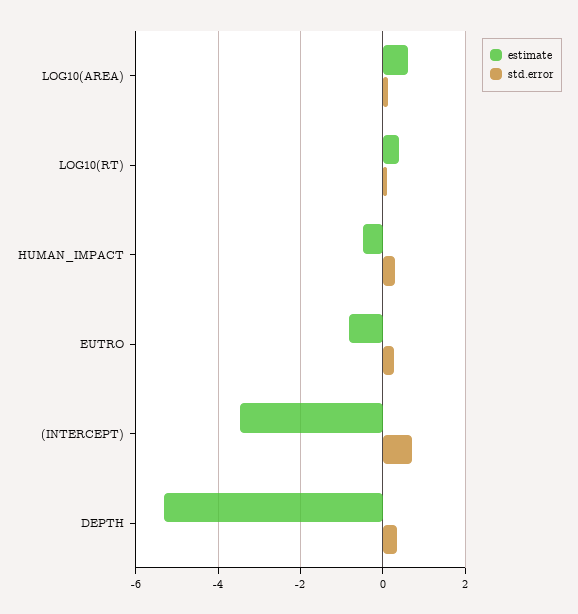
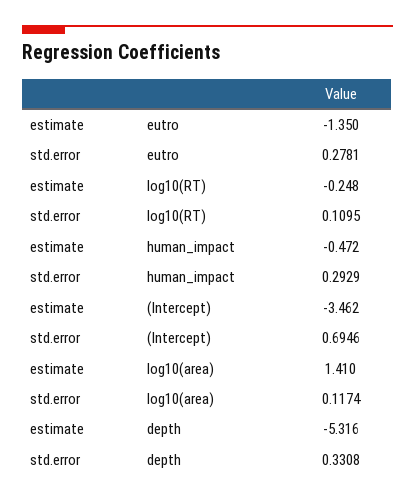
estimate, LOG10(AREA): 0.6 -> 1.41
estimate, LOG10(RT): 0.4 -> -0.248
estimate, EUTRO: -0.8 -> -1.35

